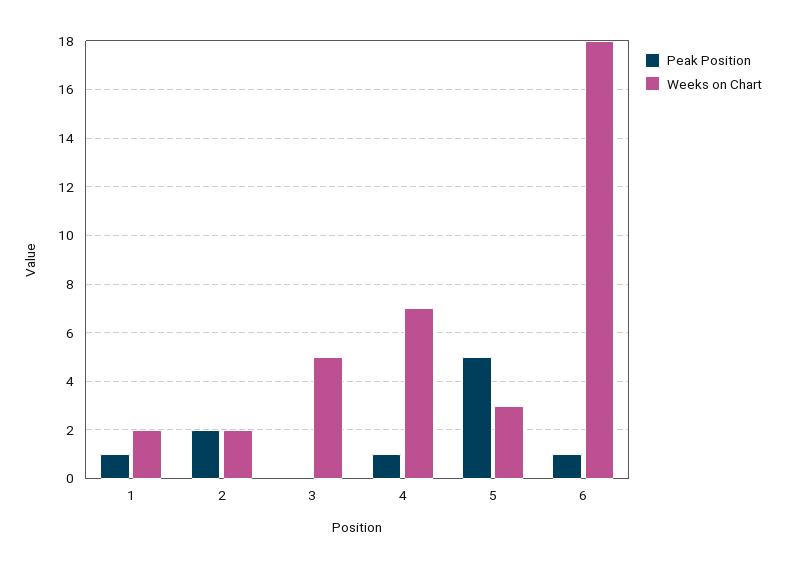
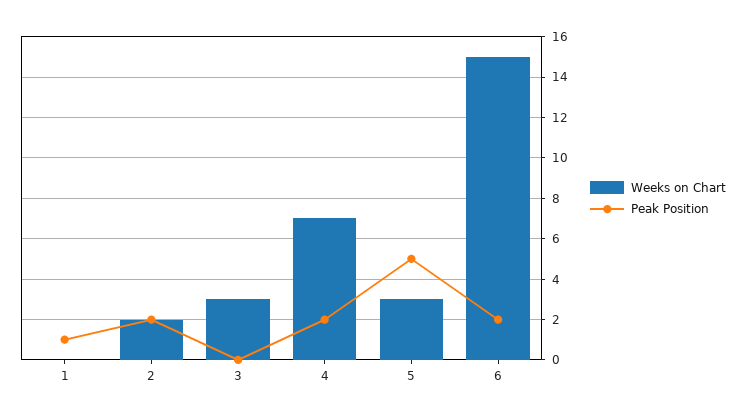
Weeks on Chart, 1: 2 -> 0
Weeks on Chart, 3: 5 -> 3
Peak Position, 4: 1 -> 2
Peak Position, 6: 1 -> 2
Weeks on Chart, 6: 18 -> 15

